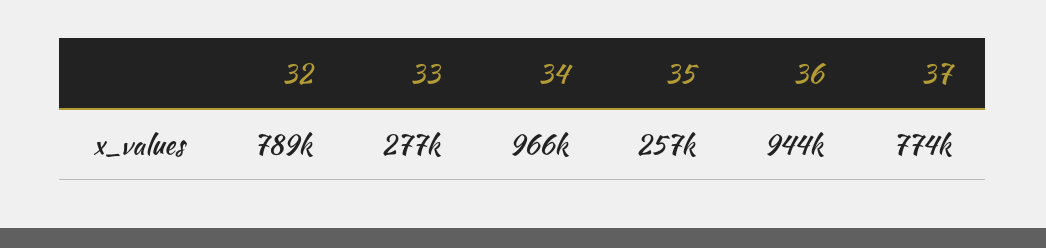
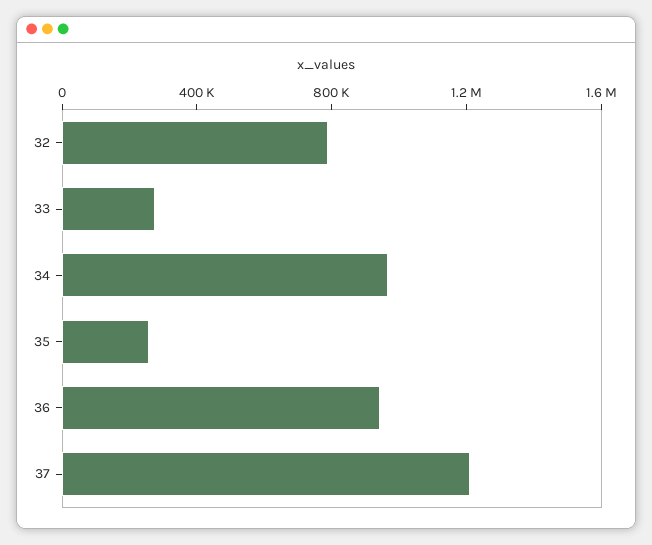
37: 774000 -> 1200000

